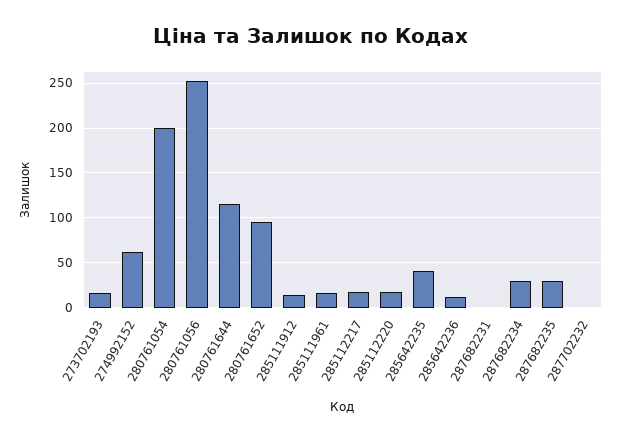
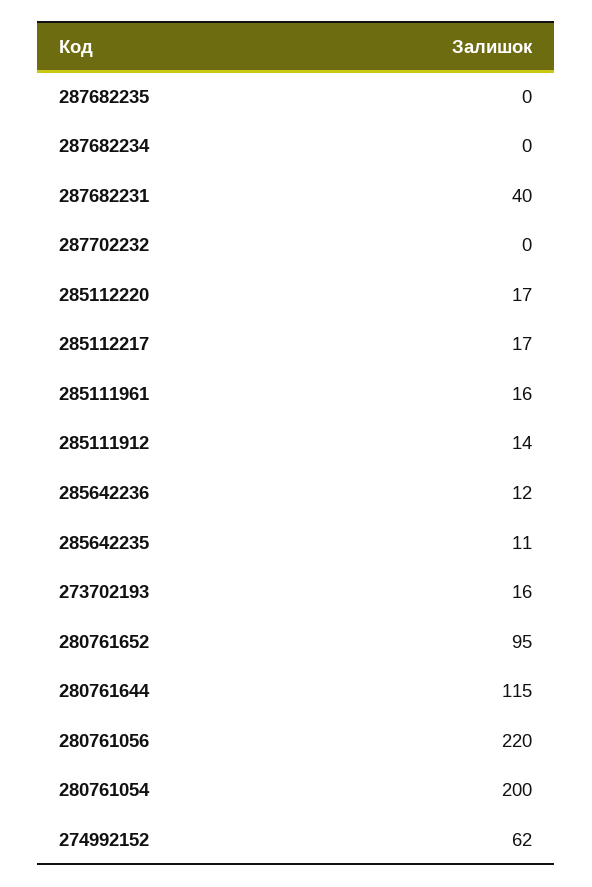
280761056: 250 -> 220
285642235: 40 -> 11
287682231: 0 -> 40
287682234: 30 -> 0
287682235: 30 -> 0

